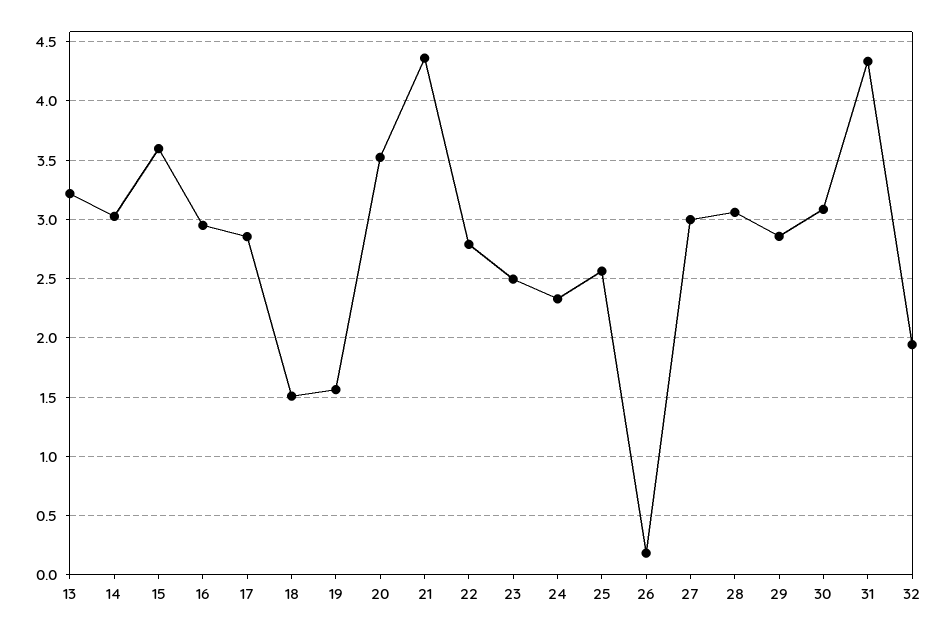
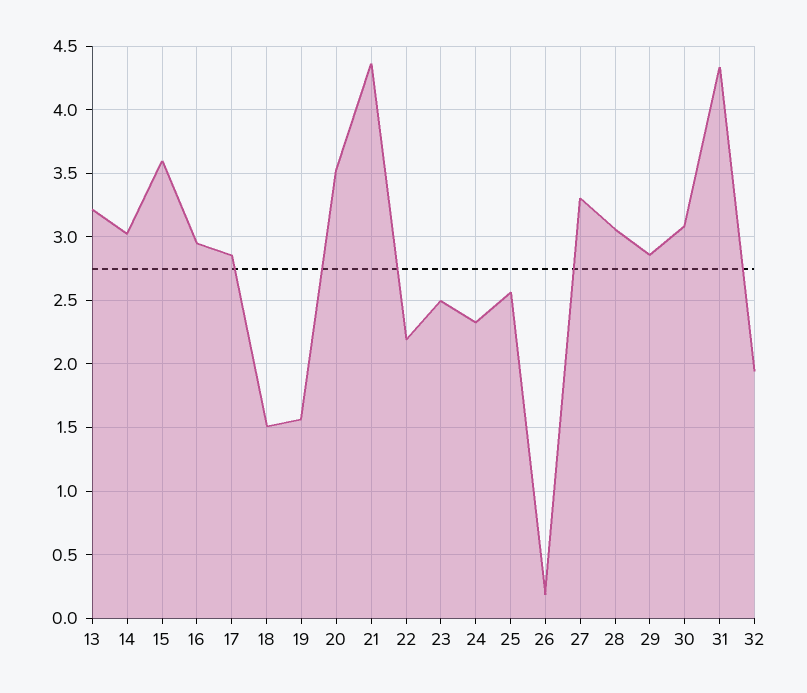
22: 2.8 -> 2.2
27: 3 -> 3.3

